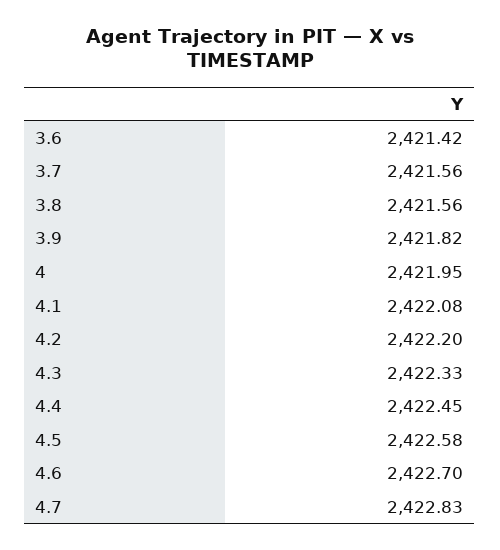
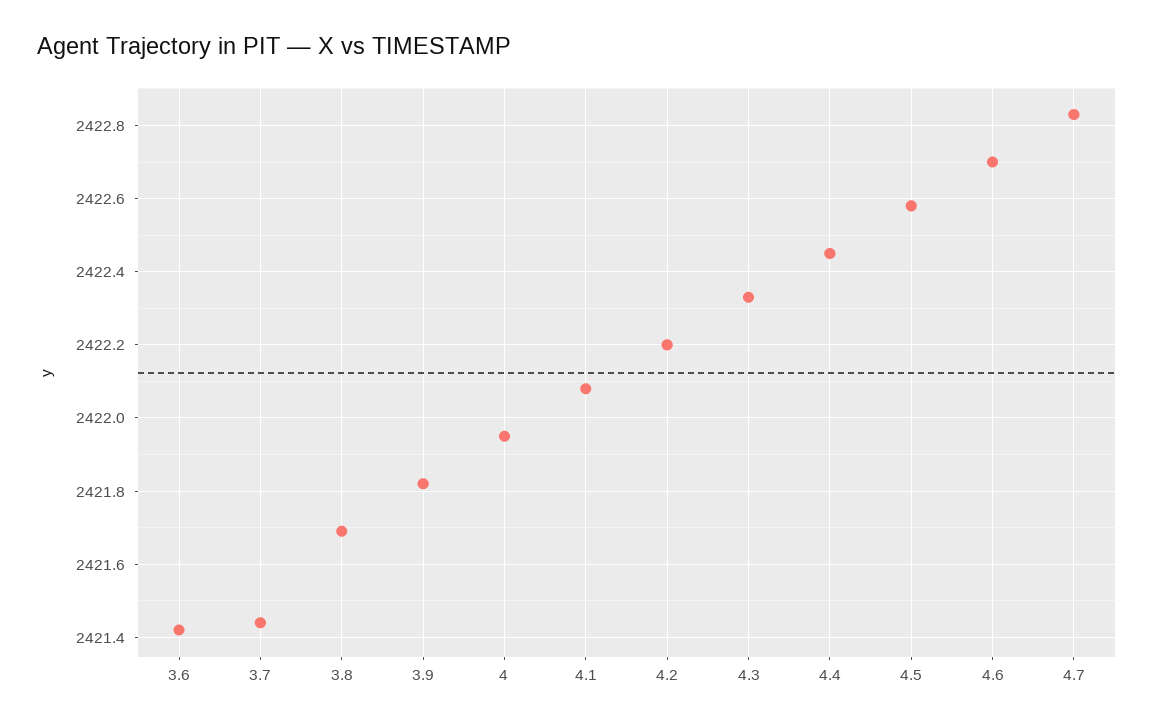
3.7: 2421.56 -> 2421.45
3.8: 2421.56 -> 2421.7

